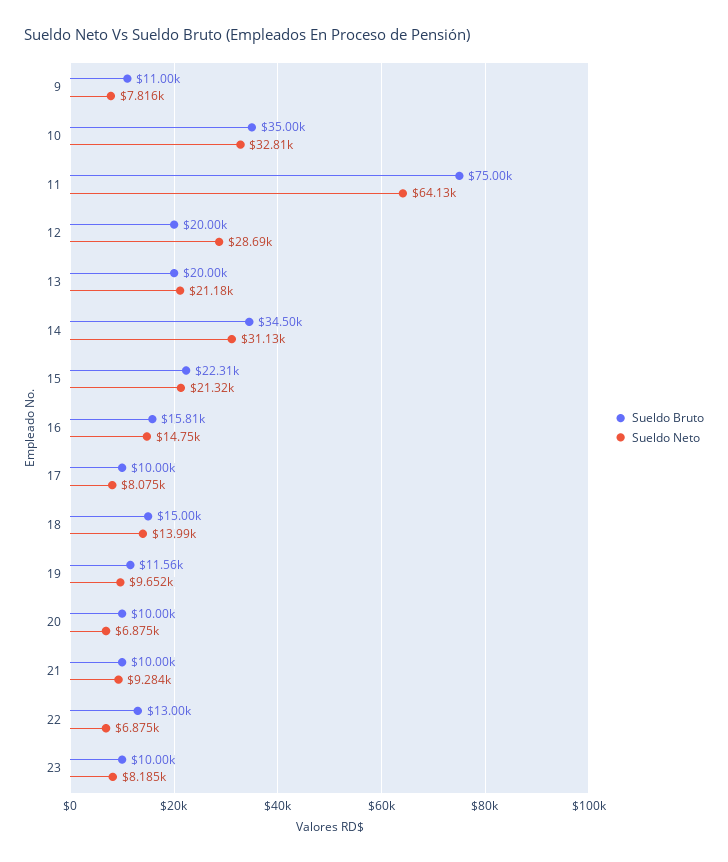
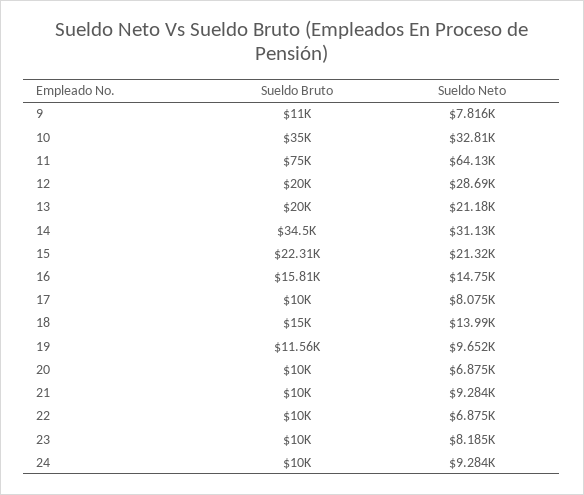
Sueldo Bruto, 22: 13000 -> 10000
Sueldo Bruto, 24: none -> 10000
Sueldo Neto, 24: none -> 9284

